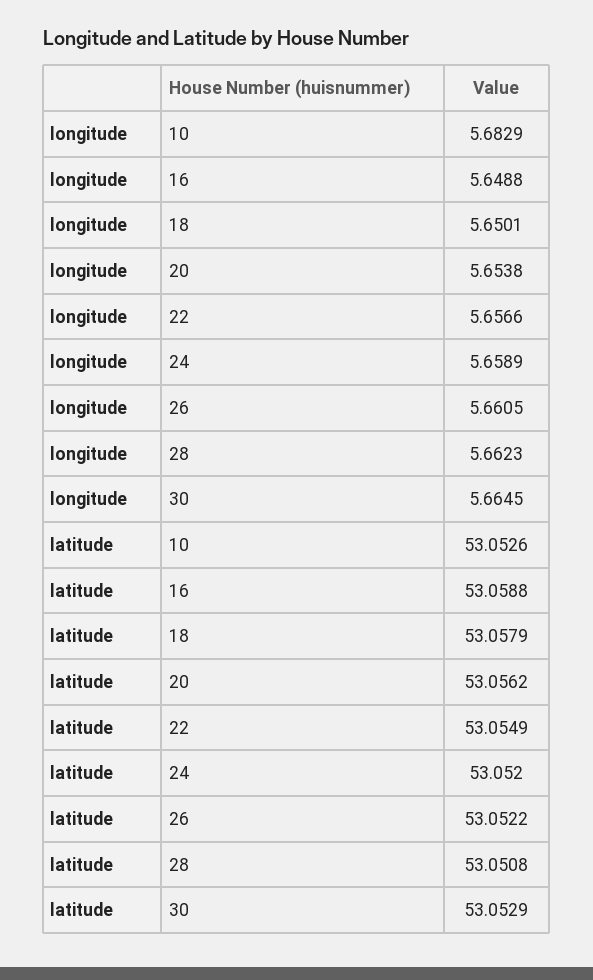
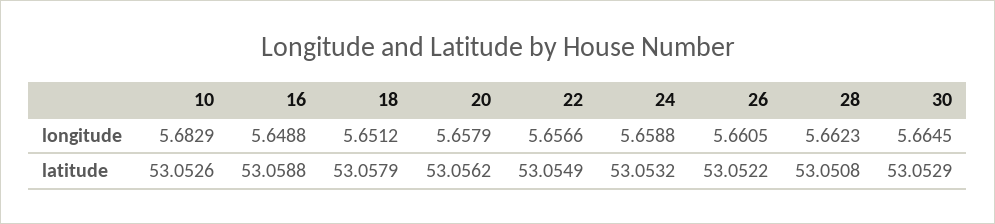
longitude, 18: 5.6501 -> 5.6512
longitude, 20: 5.6538 -> 5.6579
longitude, 24: 5.6589 -> 5.6588
latitude, 24: 53.052 -> 53.0532

